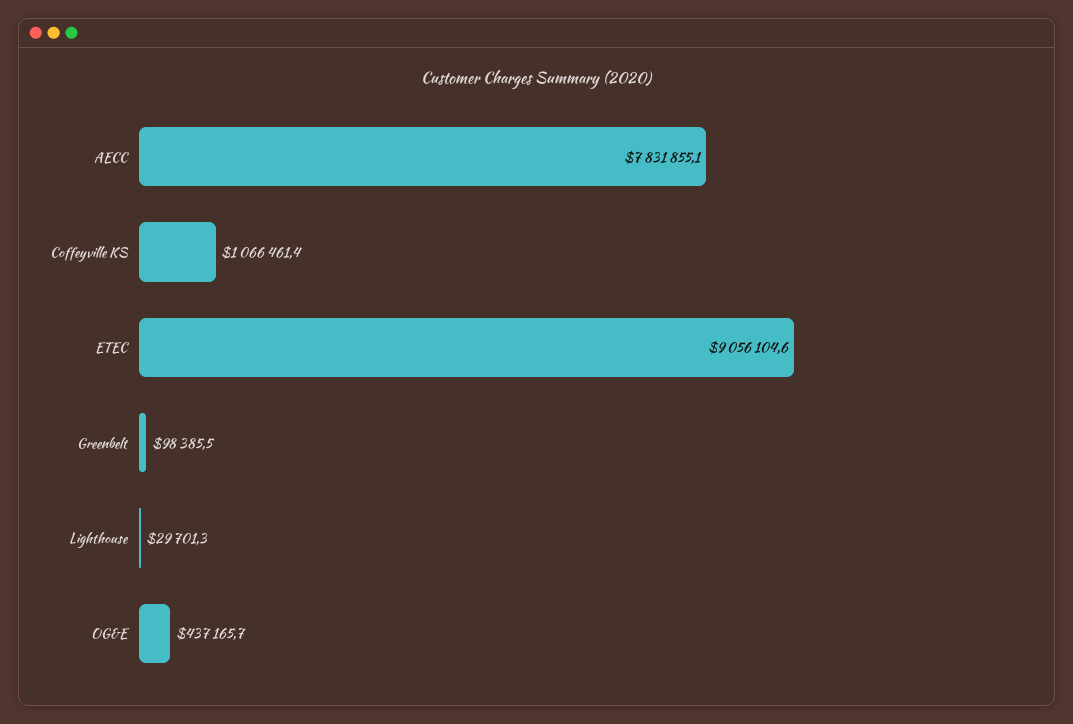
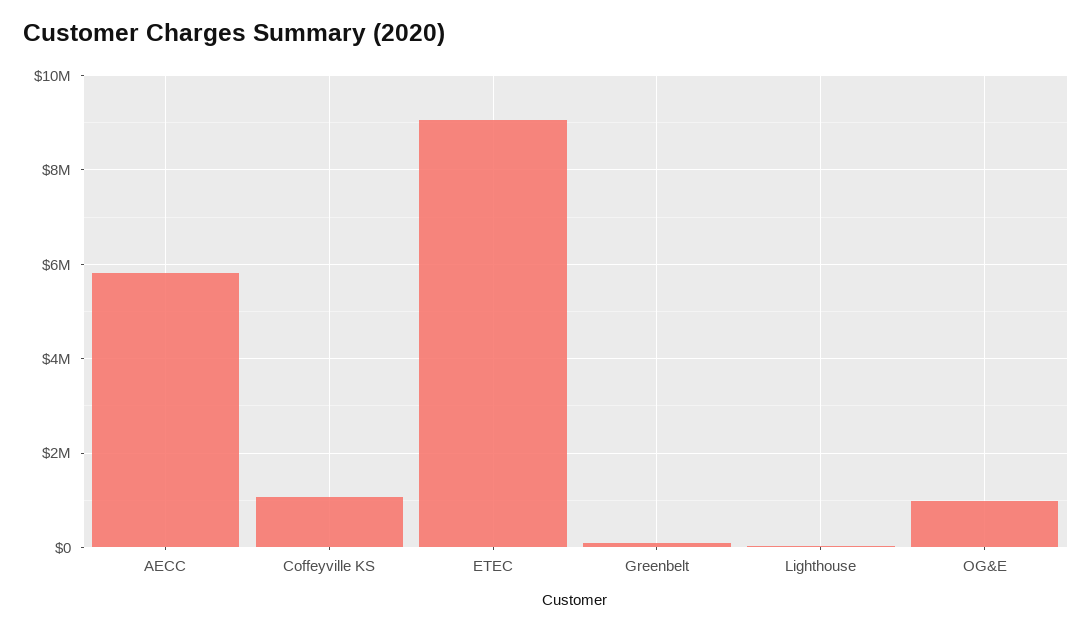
AECC: 7831855.1 -> 5800000
OG&E: 437165.7 -> 1000000

